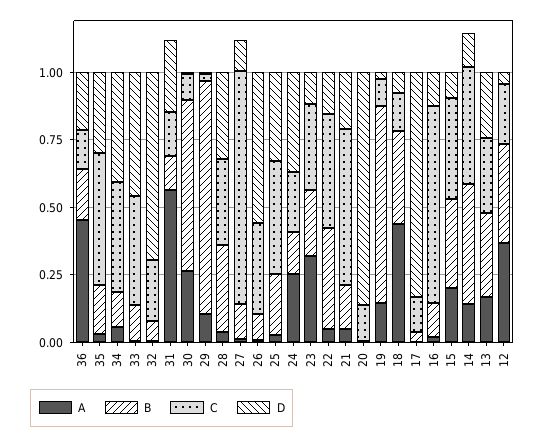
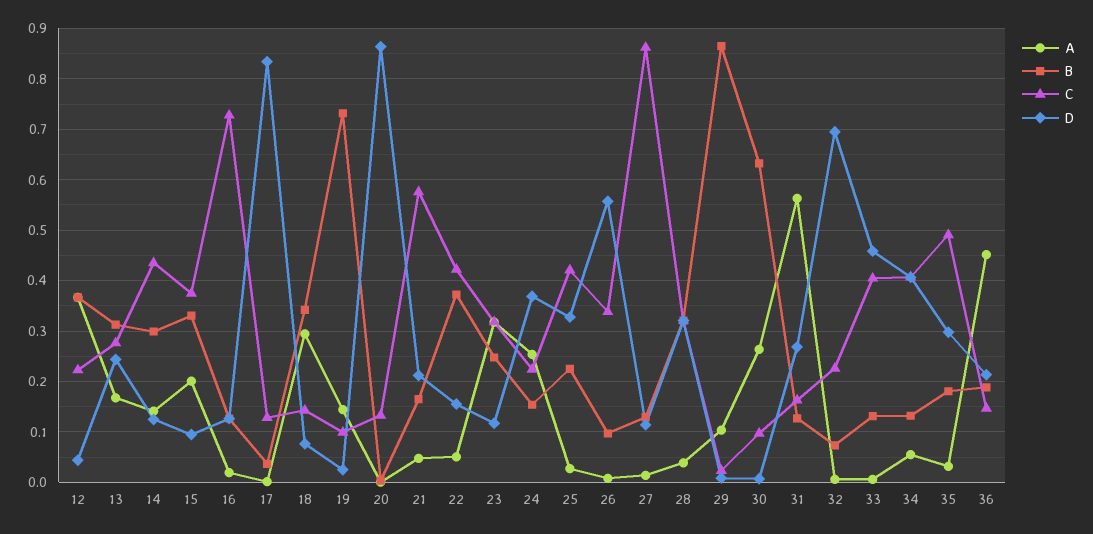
A, 18: 0.45 -> 0.3
B, 14: 0.45 -> 0.3

